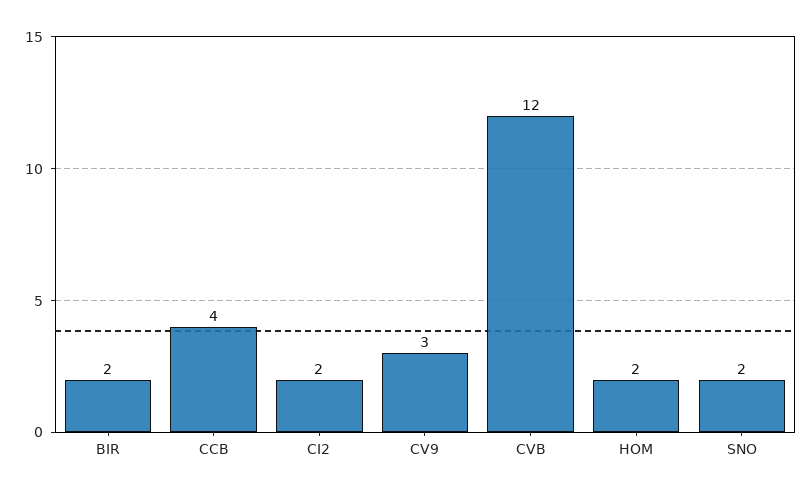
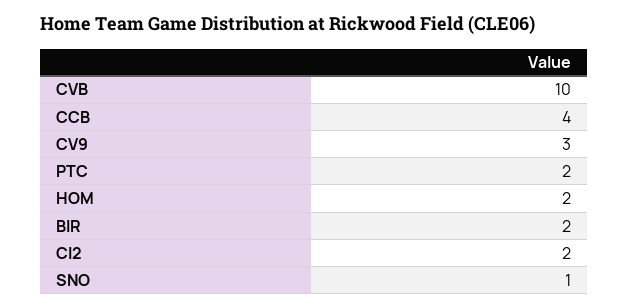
CVB: 12 -> 10
SNO: 2 -> 1
PTC: none -> 2

